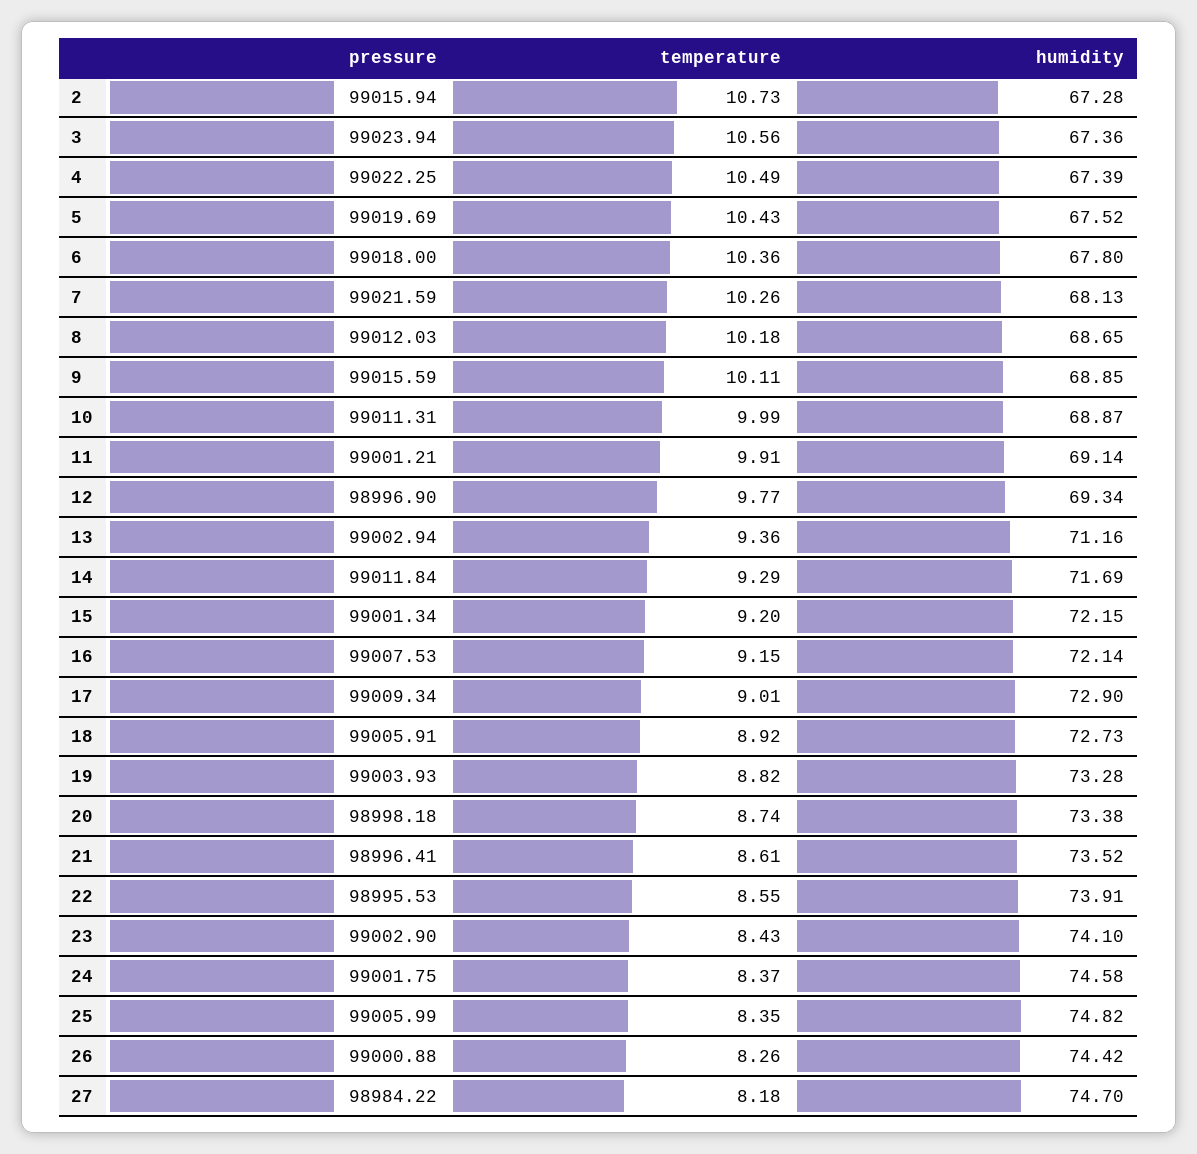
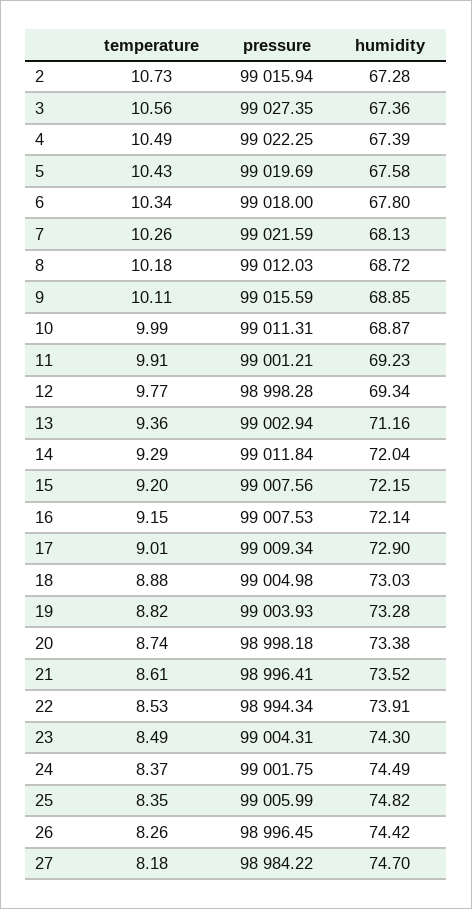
pressure, 3: 99023.94 -> 99027.35
humidity, 5: 67.52 -> 67.58
temperature, 6: 10.36 -> 10.34
humidity, 8: 68.65 -> 68.72
humidity, 11: 69.14 -> 69.23
pressure, 12: 98996.9 -> 98998.28
humidity, 14: 71.69 -> 72.04
pressure, 15: 99001.34 -> 99007.56
pressure, 18: 99005.91 -> 99004.98
temperature, 18: 8.92 -> 8.88
humidity, 18: 72.73 -> 73.03
pressure, 22: 98995.53 -> 98994.34
temperature, 22: 8.55 -> 8.53
pressure, 23: 99002.9 -> 99004.31
temperature, 23: 8.43 -> 8.49
humidity, 23: 74.1 -> 74.3
humidity, 24: 74.58 -> 74.49
pressure, 26: 99000.88 -> 98996.45

